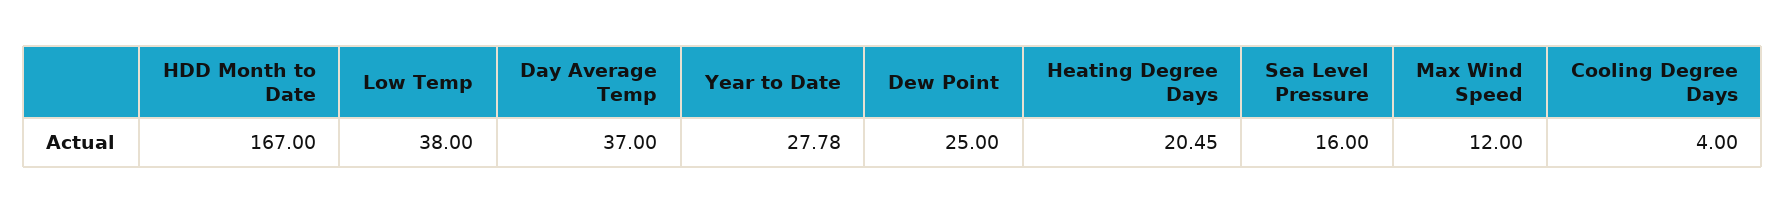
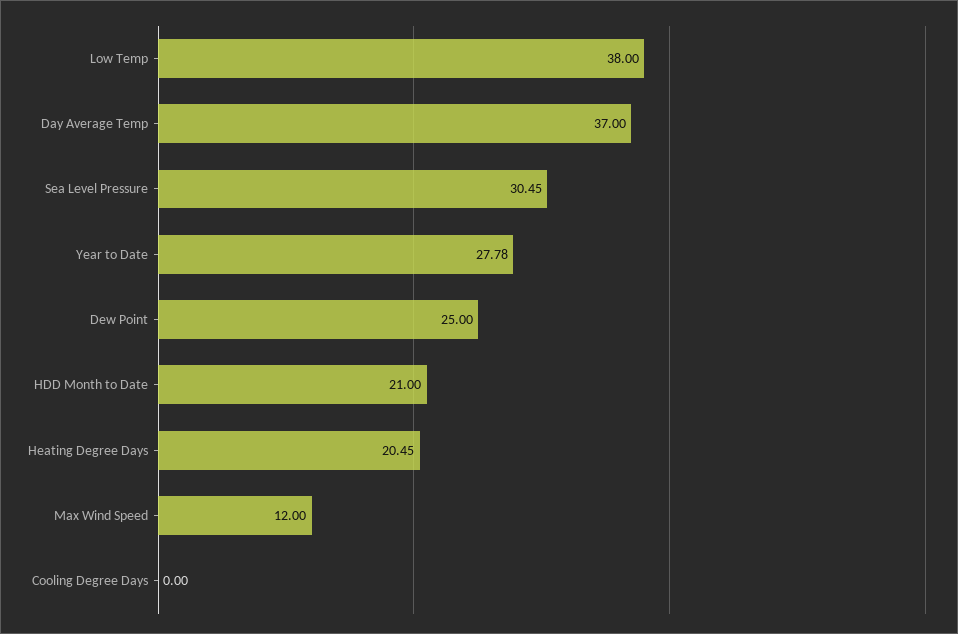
HDD Month to Date: 167 -> 21
Sea Level Pressure: 16 -> 30.45
Cooling Degree Days: 4 -> 0

